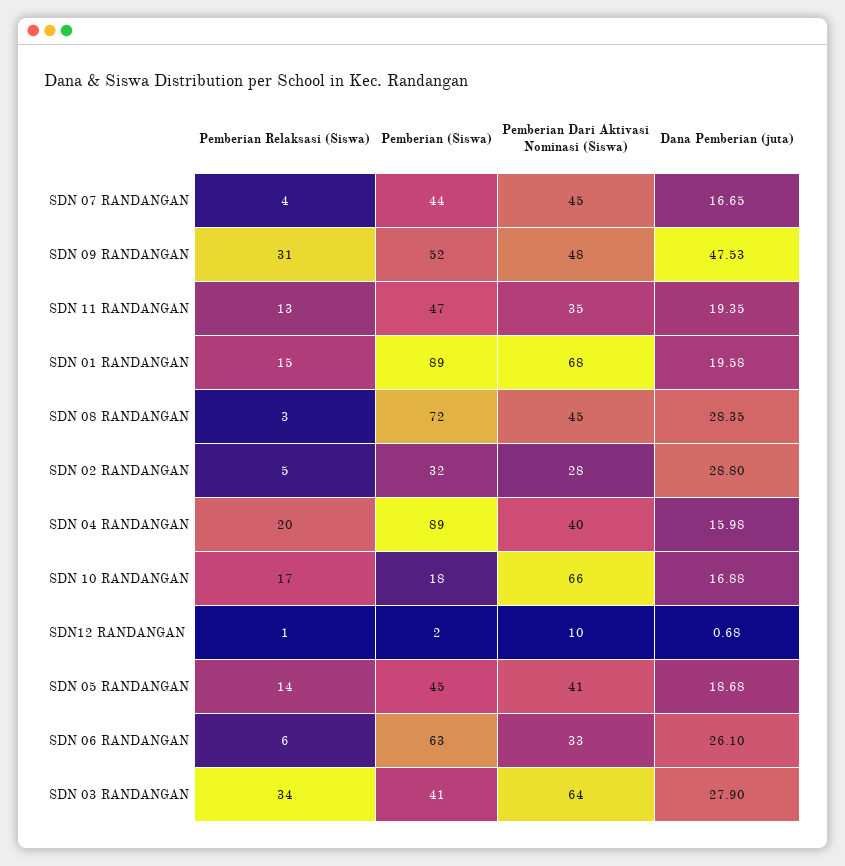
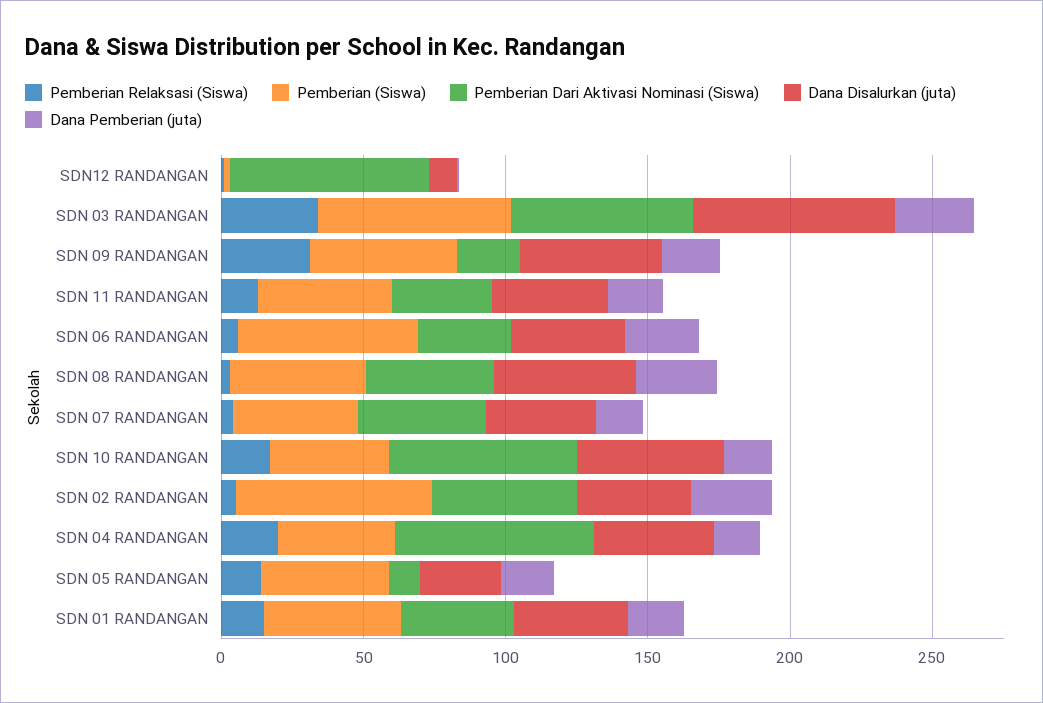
Pemberian Dari Aktivasi Nominasi (Siswa), SDN 09 RANDANGAN: 48 -> 20
Dana Pemberian (juta), SDN 09 RANDANGAN: 47.53 -> 20
Pemberian (Siswa), SDN 01 RANDANGAN: 89 -> 50
Pemberian Dari Aktivasi Nominasi (Siswa), SDN 01 RANDANGAN: 68 -> 40
Pemberian (Siswa), SDN 08 RANDANGAN: 72 -> 50
Pemberian (Siswa), SDN 02 RANDANGAN: 32 -> 70
Pemberian Dari Aktivasi Nominasi (Siswa), SDN 02 RANDANGAN: 28 -> 50
Pemberian (Siswa), SDN 04 RANDANGAN: 89 -> 40
Pemberian Dari Aktivasi Nominasi (Siswa), SDN 04 RANDANGAN: 40 -> 70
Pemberian (Siswa), SDN 10 RANDANGAN: 18 -> 40
Pemberian Dari Aktivasi Nominasi (Siswa), SDN12 RANDANGAN: 10 -> 70
Pemberian Dari Aktivasi Nominasi (Siswa), SDN 05 RANDANGAN: 41 -> 10
Pemberian (Siswa), SDN 03 RANDANGAN: 41 -> 70
Dana Disalurkan (juta), SDN12 RANDANGAN: none -> 10
Dana Disalurkan (juta), SDN 03 RANDANGAN: none -> 70
Dana Disalurkan (juta), SDN 09 RANDANGAN: none -> 50
Dana Disalurkan (juta), SDN 11 RANDANGAN: none -> 40
Dana Disalurkan (juta), SDN 06 RANDANGAN: none -> 40
Dana Disalurkan (juta), SDN 08 RANDANGAN: none -> 50
Dana Disalurkan (juta), SDN 07 RANDANGAN: none -> 40
Dana Disalurkan (juta), SDN 10 RANDANGAN: none -> 50
Dana Disalurkan (juta), SDN 02 RANDANGAN: none -> 40
Dana Disalurkan (juta), SDN 04 RANDANGAN: none -> 40
Dana Disalurkan (juta), SDN 05 RANDANGAN: none -> 30
Dana Disalurkan (juta), SDN 01 RANDANGAN: none -> 40

